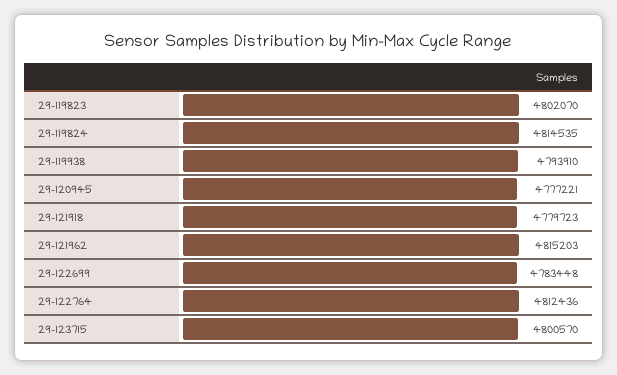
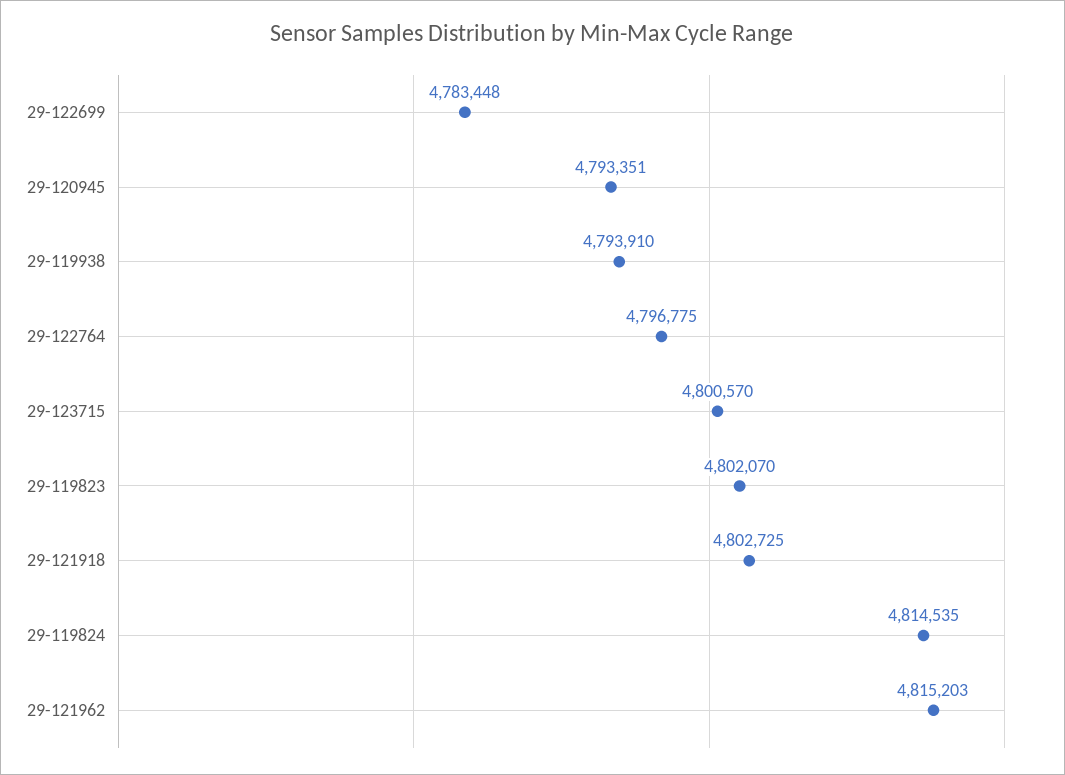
29-120945: 4777221 -> 4793351
29-121918: 4779723 -> 4802725
29-122764: 4812436 -> 4796775

